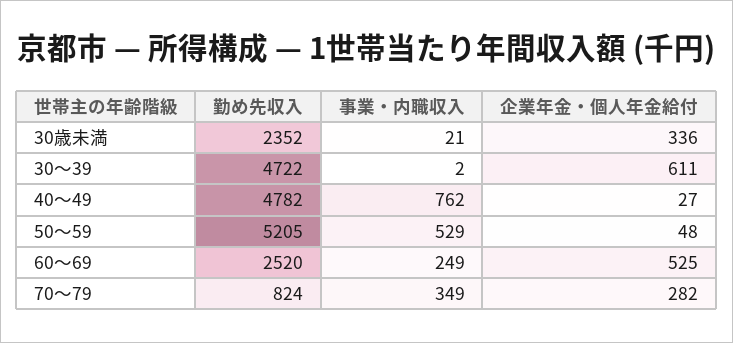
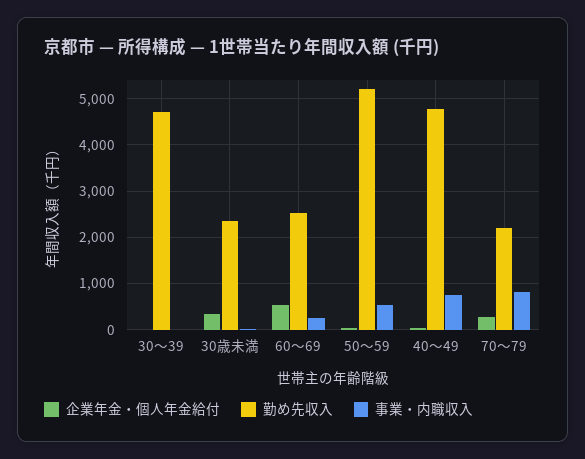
企業年金・個人年金給付, 30～39: 611 -> 0
勤め先収入, 70～79: 824 -> 2200
事業・内職収入, 70～79: 349 -> 800

